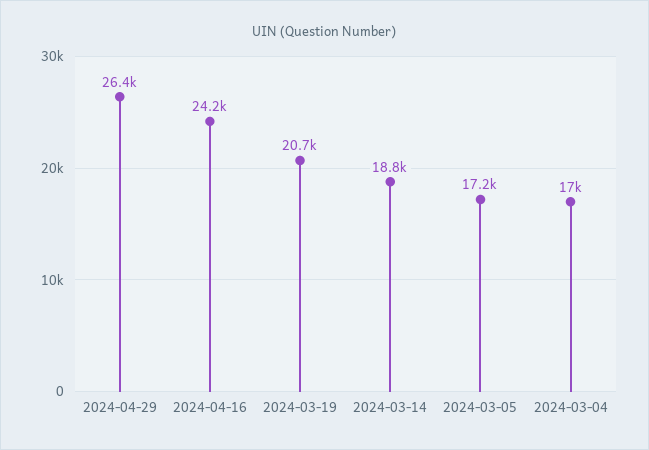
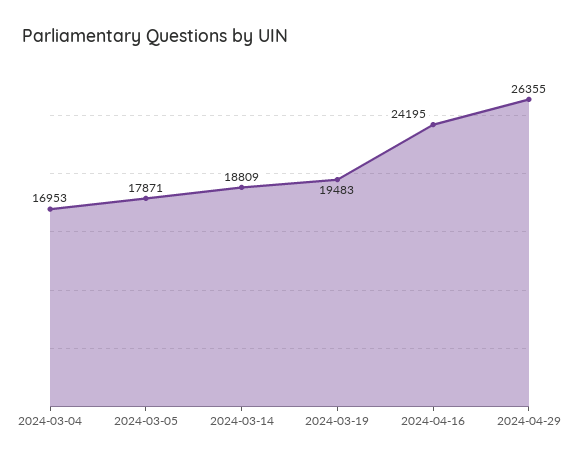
2024-03-19: 20700 -> 19483
2024-03-05: 17200 -> 17871

